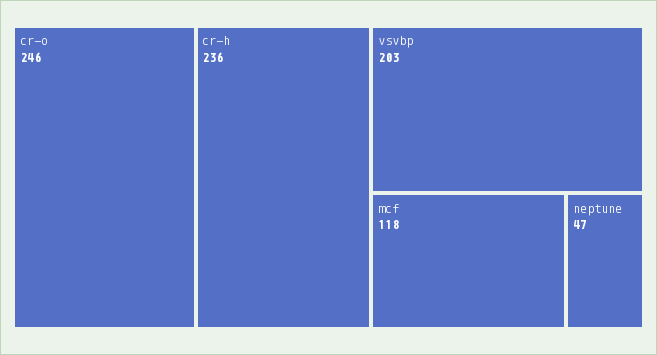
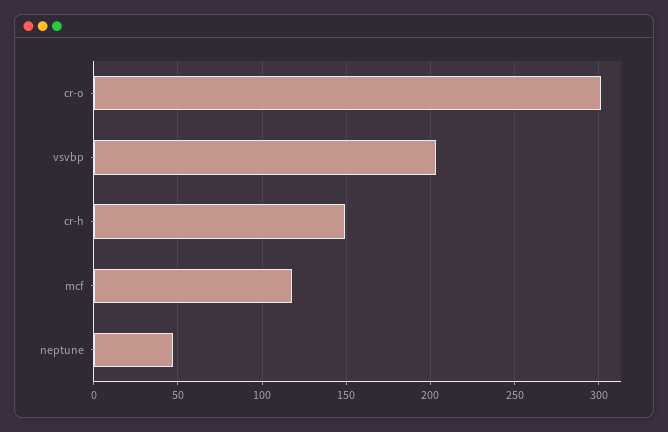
cr-o: 246 -> 300
cr-h: 236 -> 150

